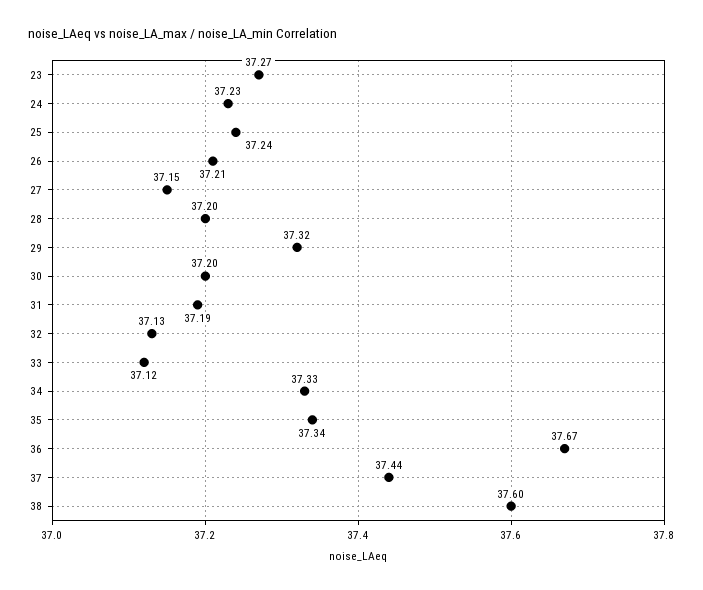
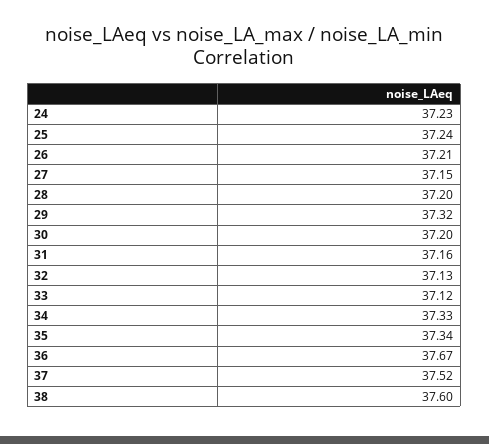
23: 37.27 -> none
31: 37.19 -> 37.16
37: 37.44 -> 37.52

